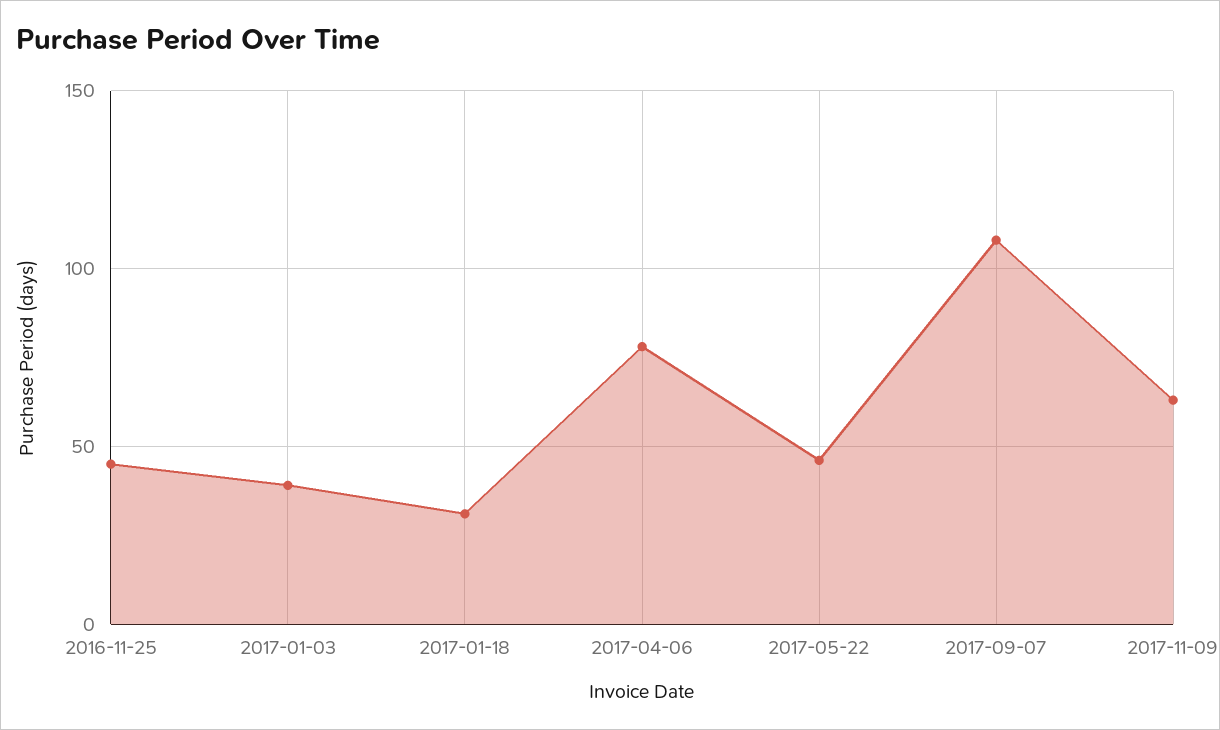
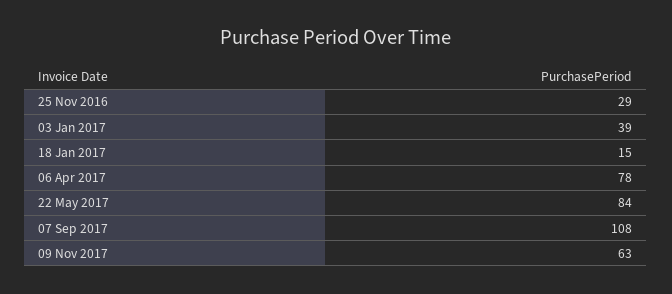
2016-11-25: 45 -> 29
2017-01-18: 30 -> 15
2017-05-22: 45 -> 84

